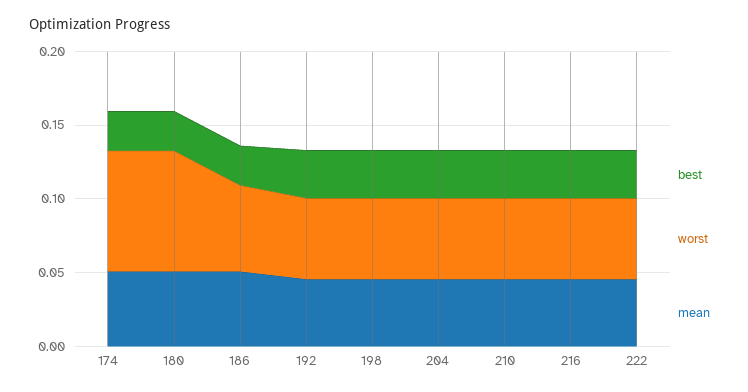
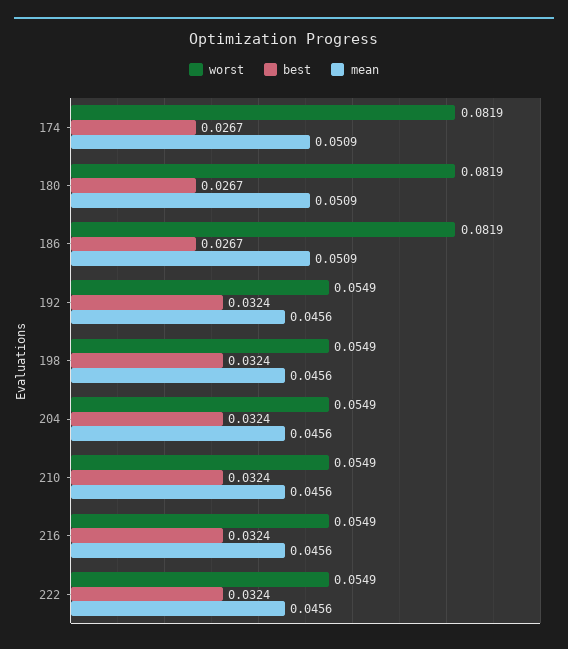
worst, 186: 0.06 -> 0.0819

